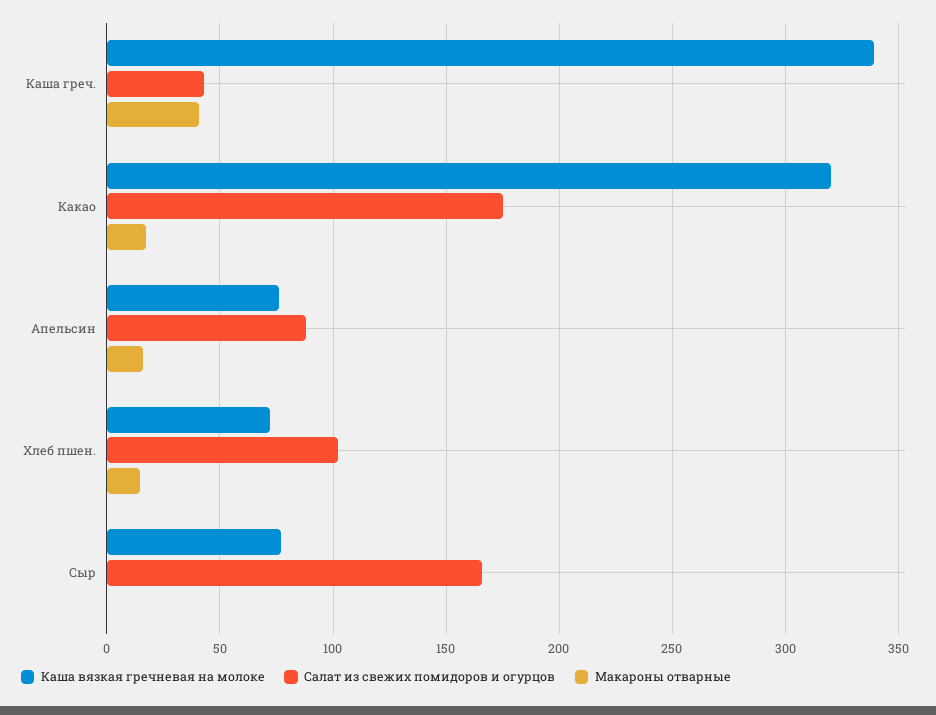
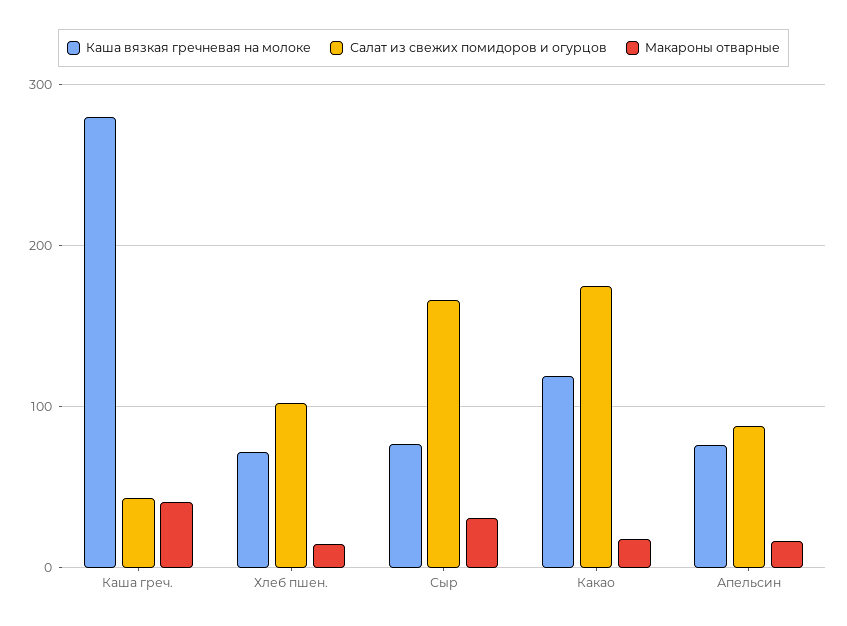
Каша вязкая гречневая на молоке, Каша греч.: 340 -> 280
Каша вязкая гречневая на молоке, Какао: 320 -> 120
Макароны отварные, Сыр: 0 -> 30

